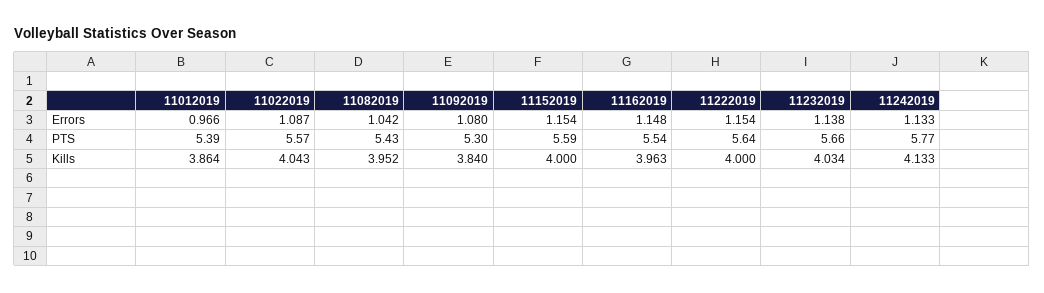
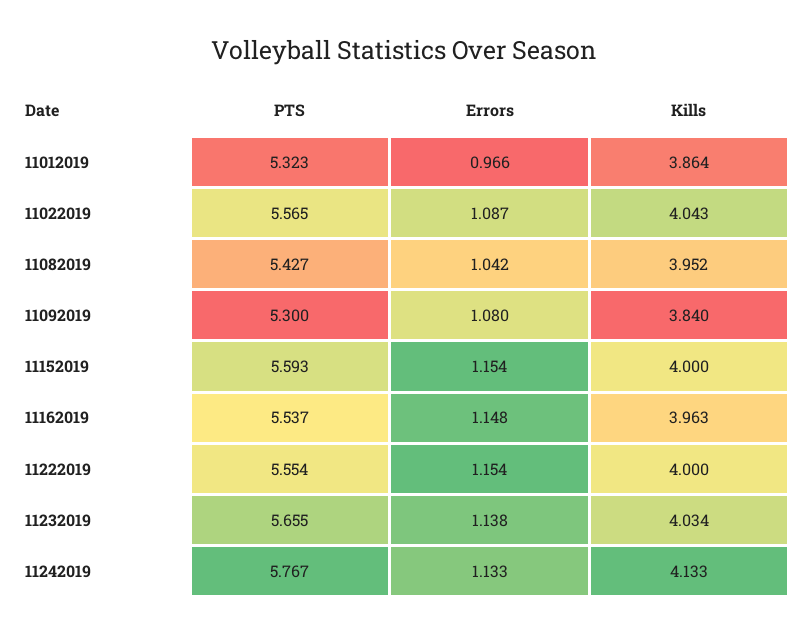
11012019, PTS: 5.39 -> 5.323
11222019, PTS: 5.64 -> 5.554

